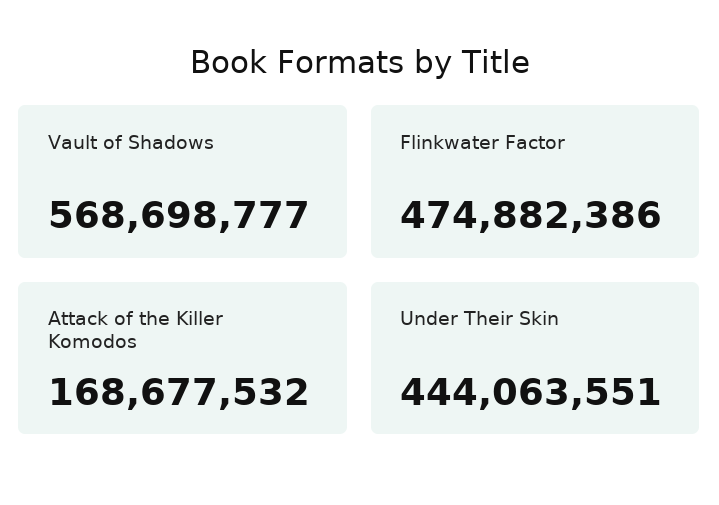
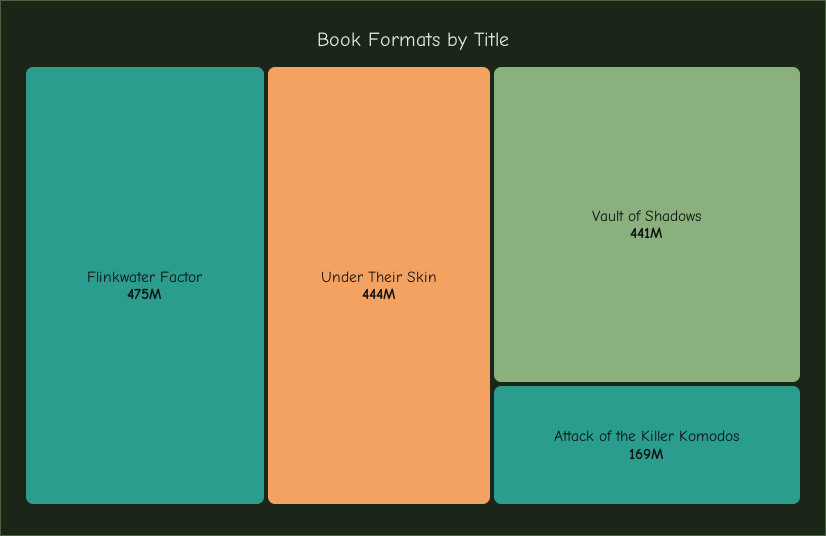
Vault of Shadows: 568698777 -> 441000000

